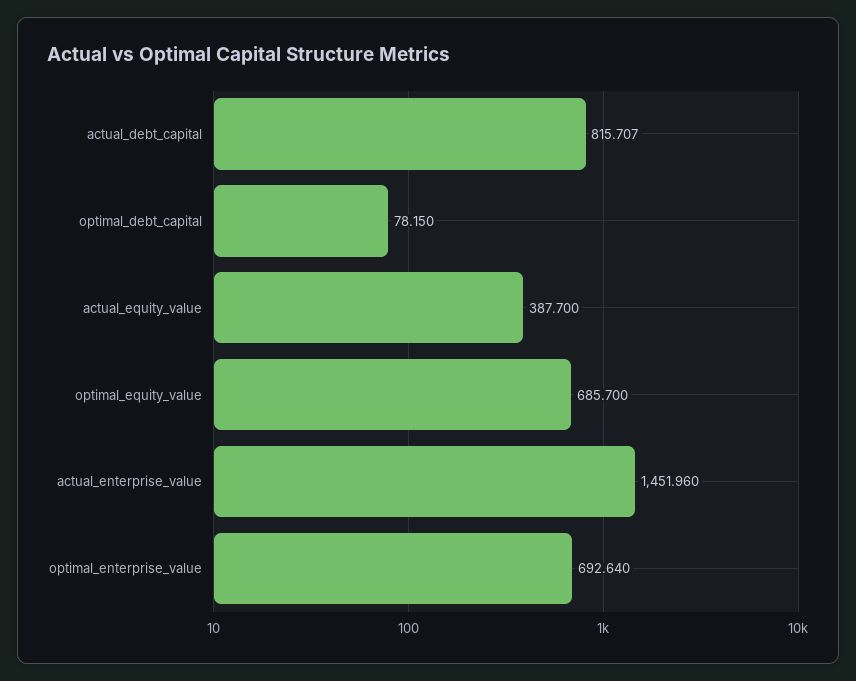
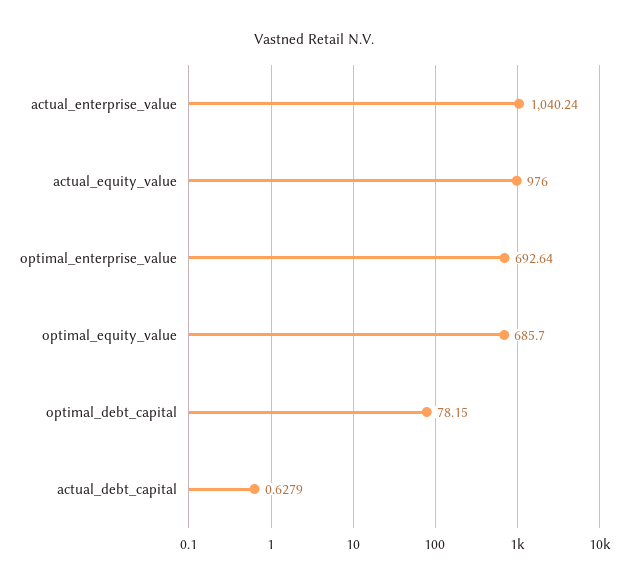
actual_debt_capital: 815.707 -> 0.6279
actual_equity_value: 387.7 -> 976
actual_enterprise_value: 1451.96 -> 1040.24

